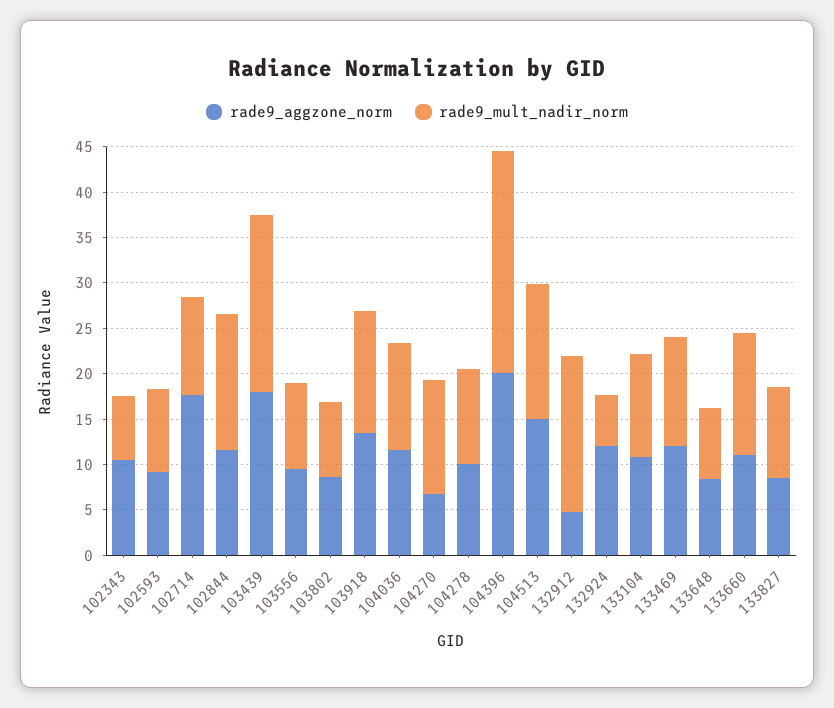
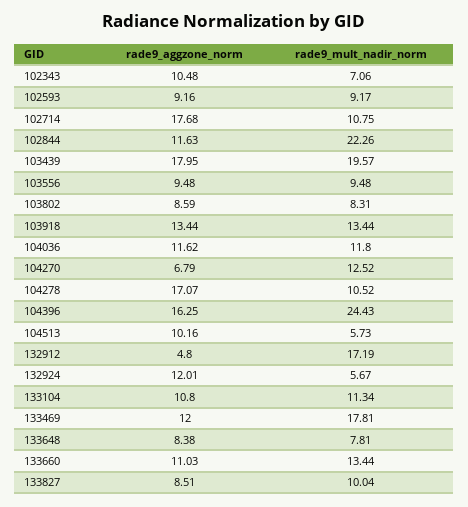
rade9_mult_nadir_norm, 102844: 15 -> 22.26
rade9_aggzone_norm, 104278: 10 -> 17.07
rade9_aggzone_norm, 104396: 20 -> 16.25
rade9_aggzone_norm, 104513: 15 -> 10.16
rade9_mult_nadir_norm, 104513: 15 -> 5.73
rade9_mult_nadir_norm, 133469: 12 -> 17.81

